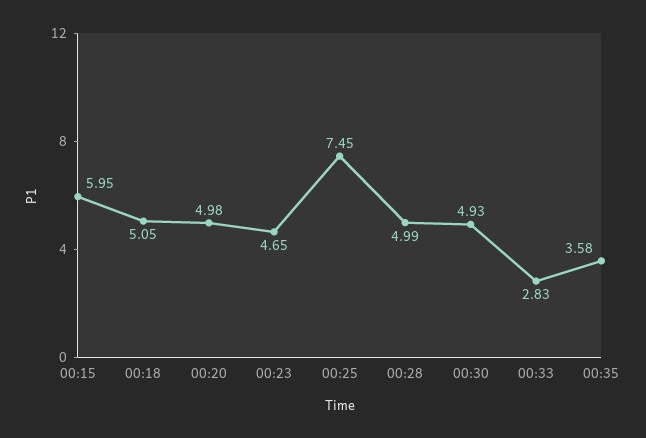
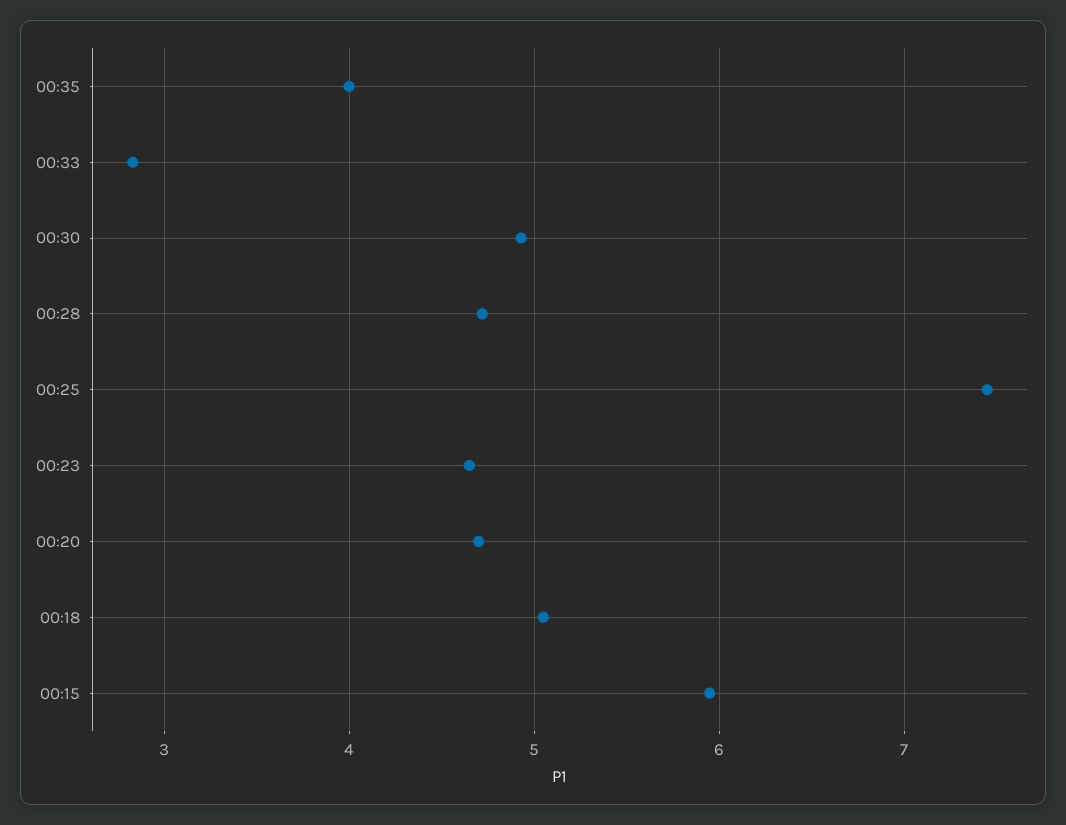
00:20: 4.98 -> 4.7
00:28: 4.99 -> 4.7
00:35: 3.58 -> 4

